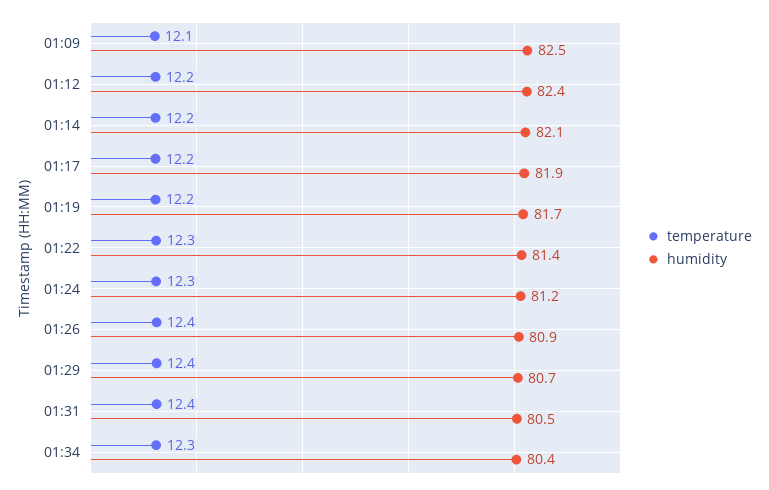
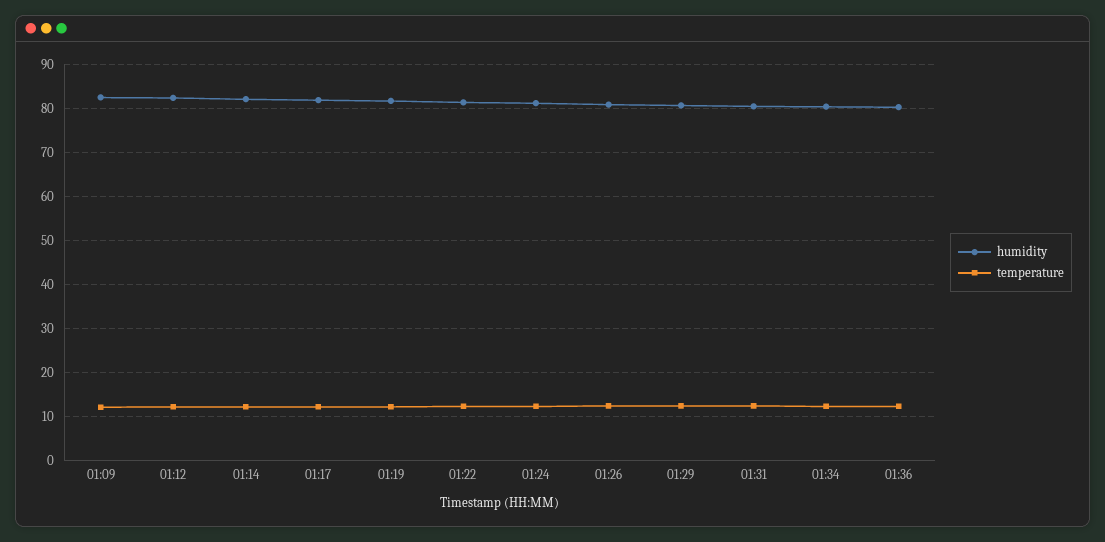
humidity, 01:36: none -> 80
temperature, 01:36: none -> 12

